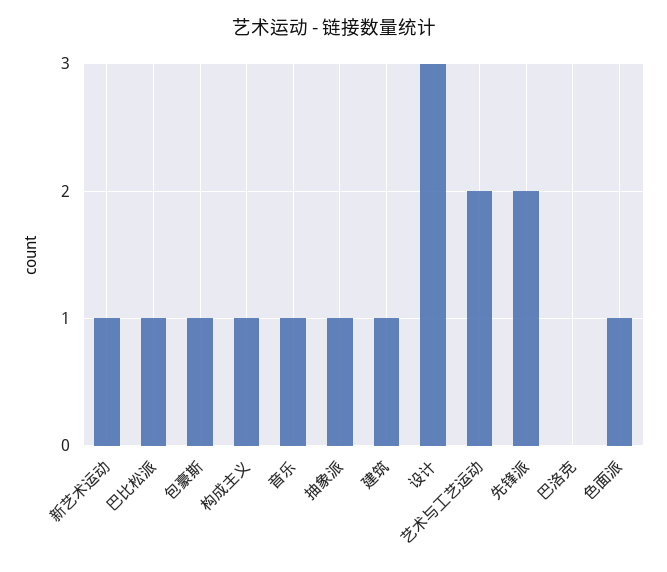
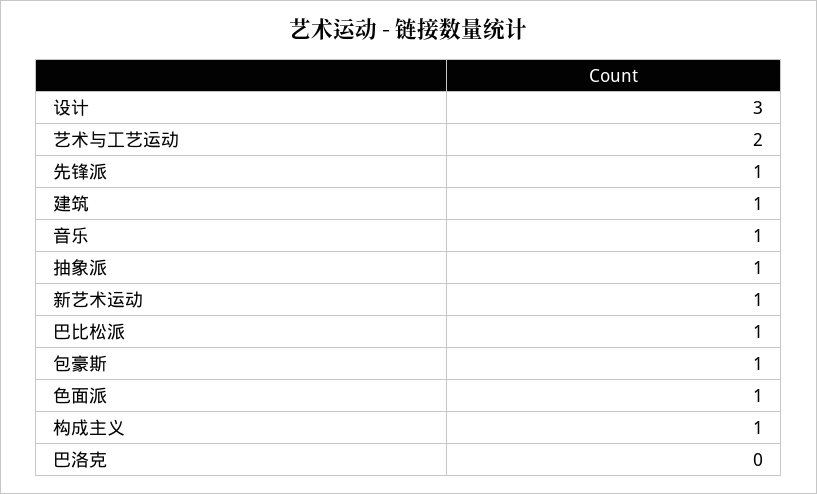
先锋派: 2 -> 1

